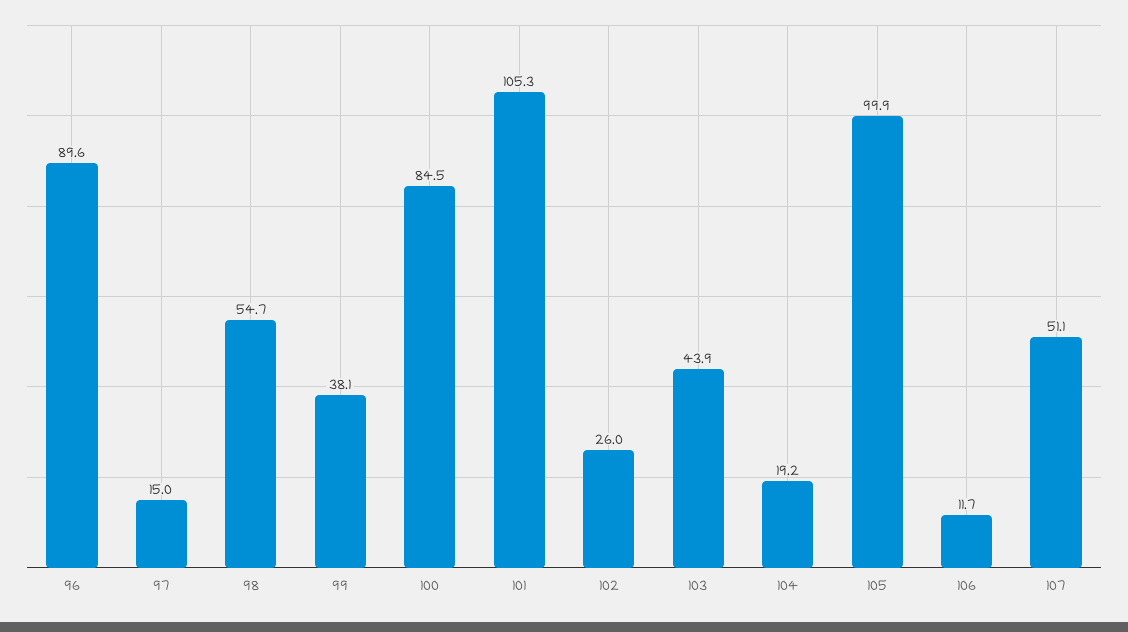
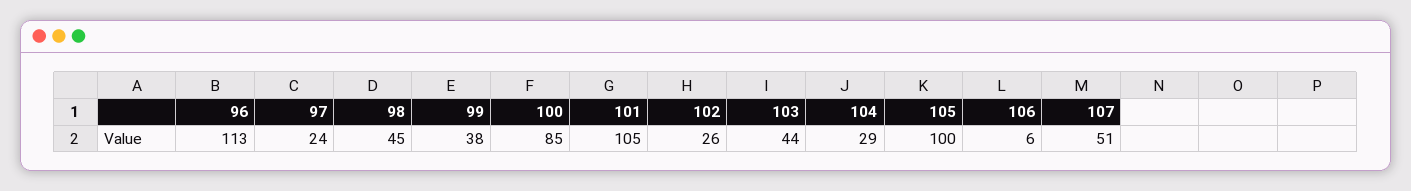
96: 89.6 -> 113
97: 15 -> 24
98: 54.7 -> 45
104: 19.2 -> 29
106: 11.7 -> 6

